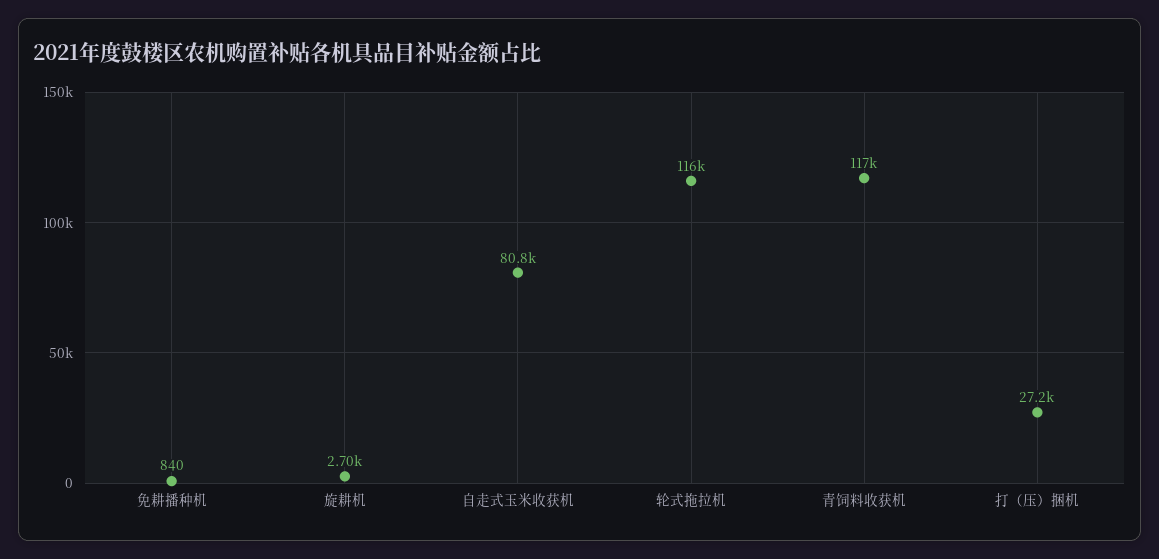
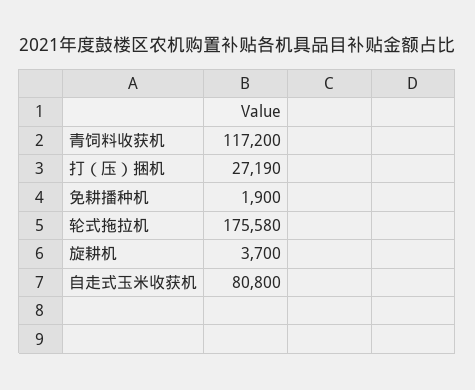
免耕播种机: 840 -> 1900
旋耕机: 2700 -> 3700
轮式拖拉机: 116000 -> 175580

